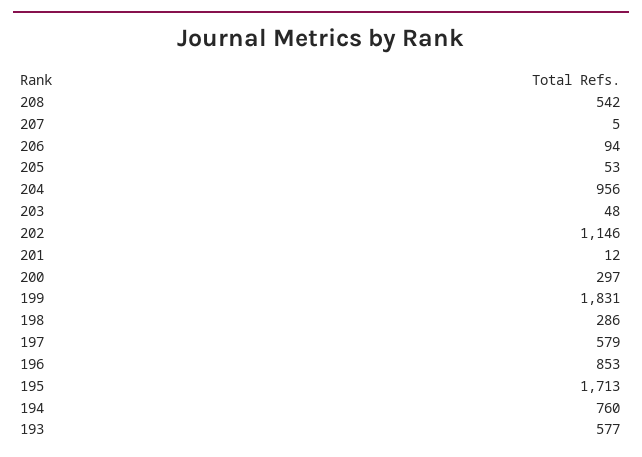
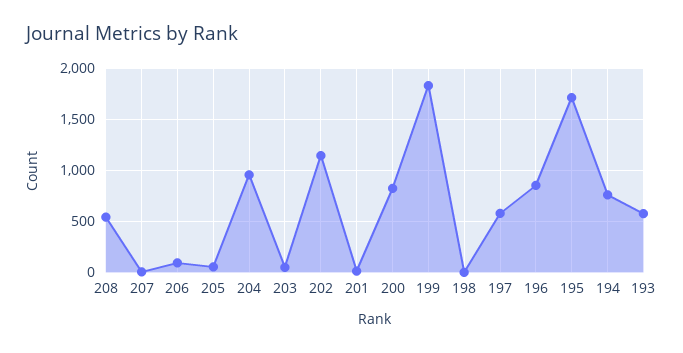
200: 297 -> 800
198: 286 -> 0

